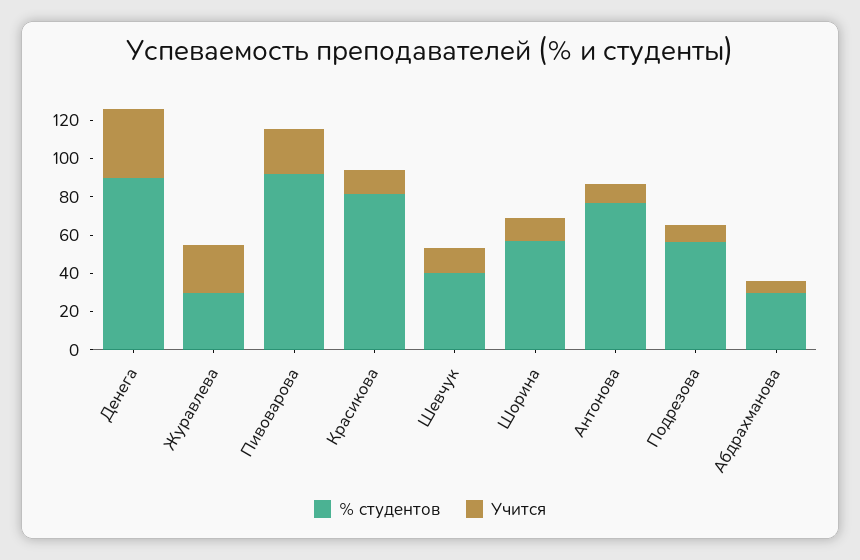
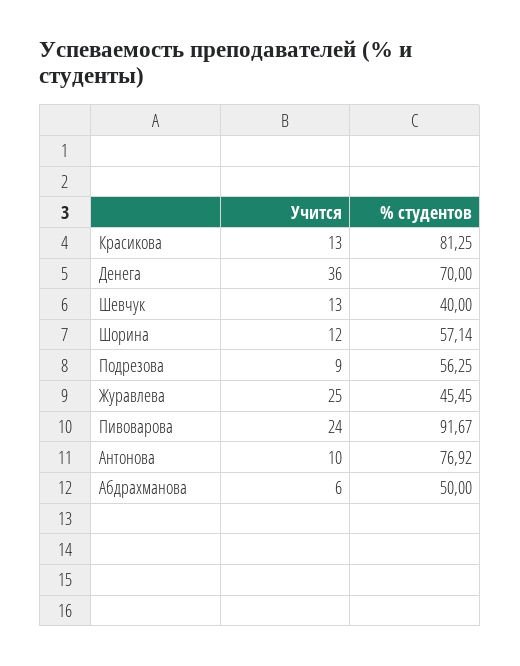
% студентов, Денега: 90 -> 70
% студентов, Журавлева: 30 -> 45.45
% студентов, Абдрахманова: 30 -> 50

